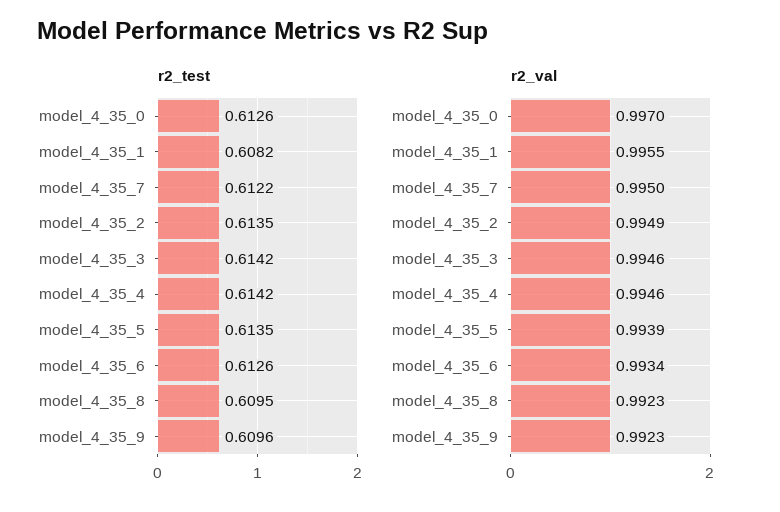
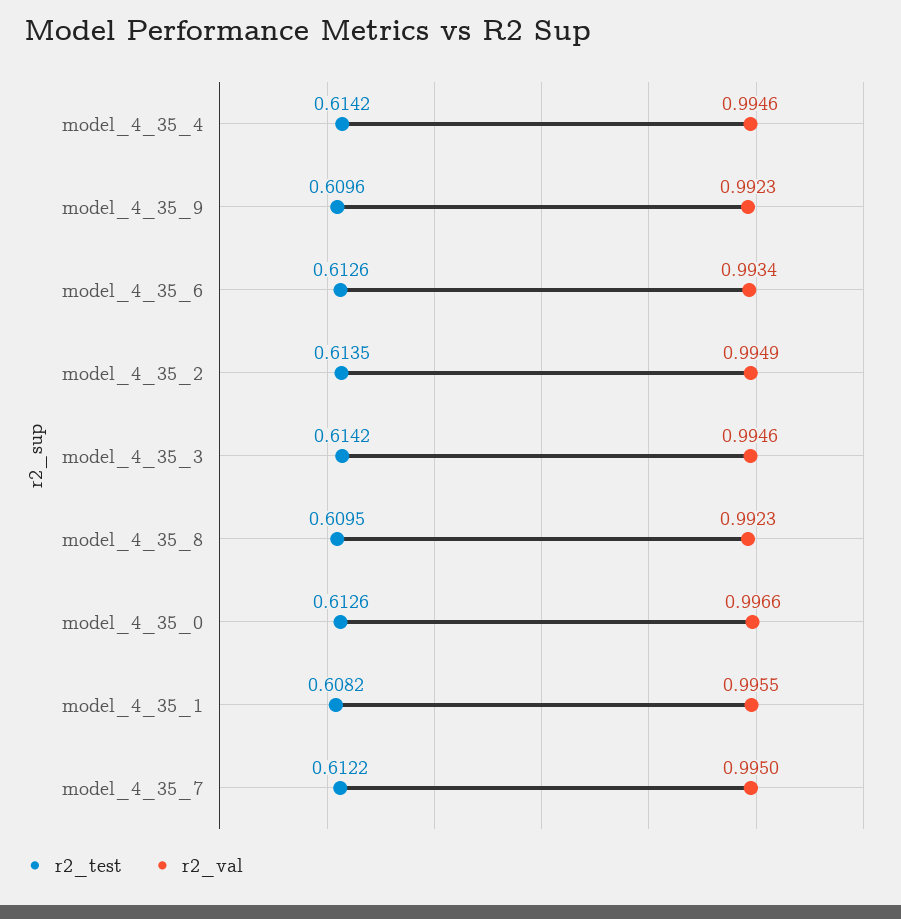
r2_test, model_4_35_5: 0.6135 -> none
r2_val, model_4_35_0: 0.997 -> 0.9966
r2_val, model_4_35_5: 0.9939 -> none

